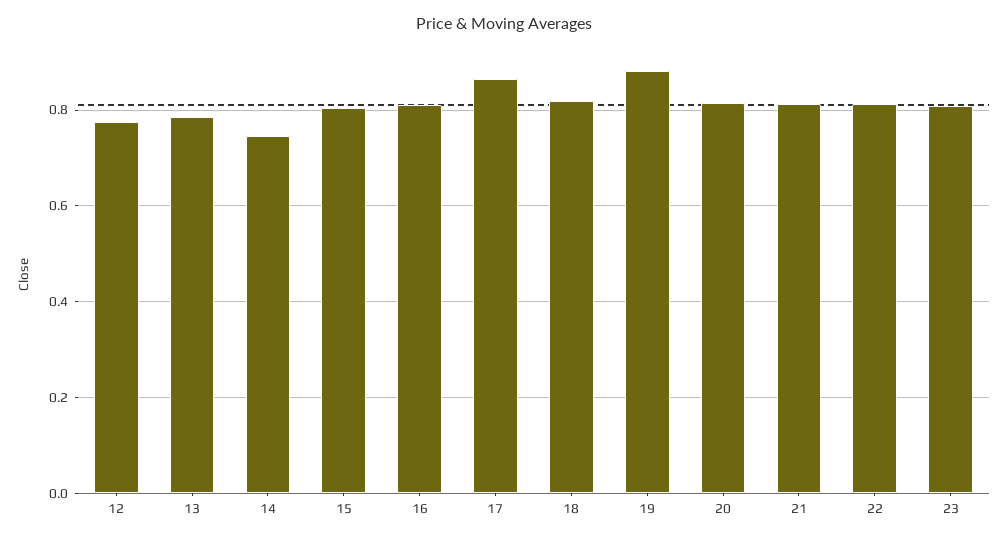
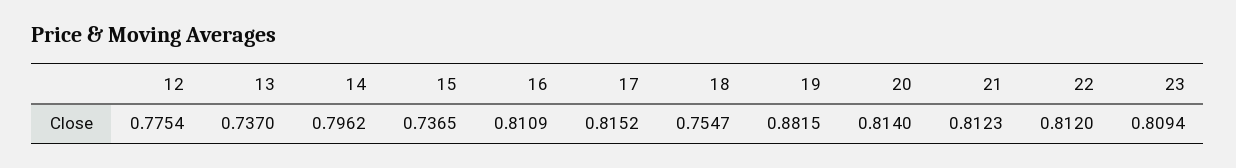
13: 0.78 -> 0.737
14: 0.74 -> 0.7962
15: 0.8 -> 0.7365
17: 0.86 -> 0.8152
18: 0.82 -> 0.7547

